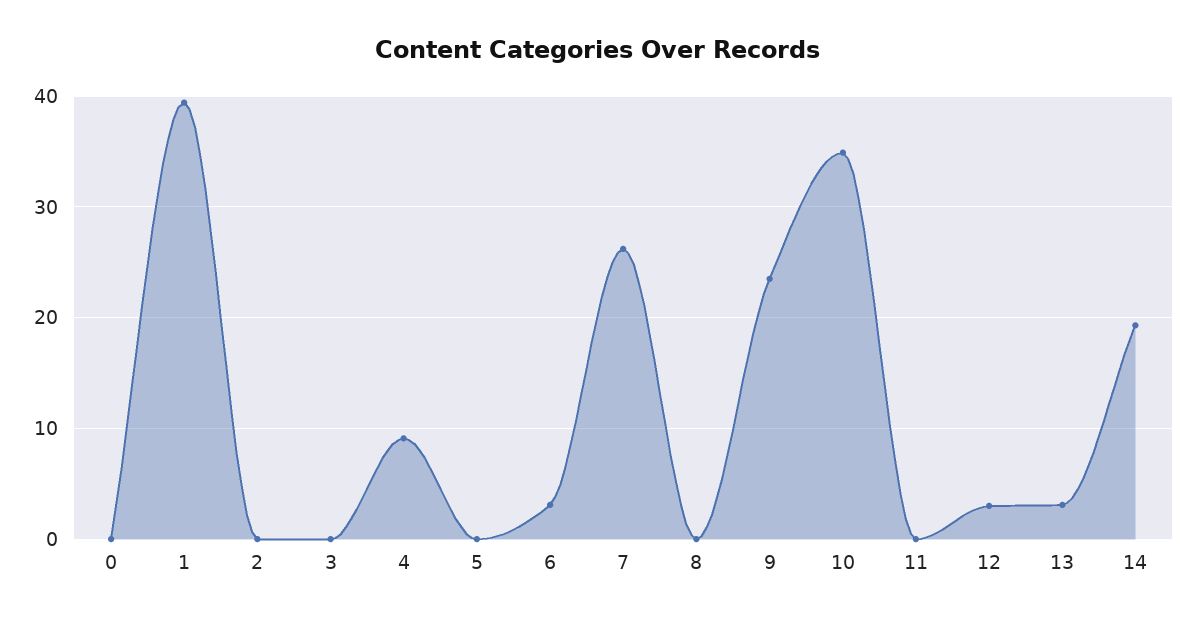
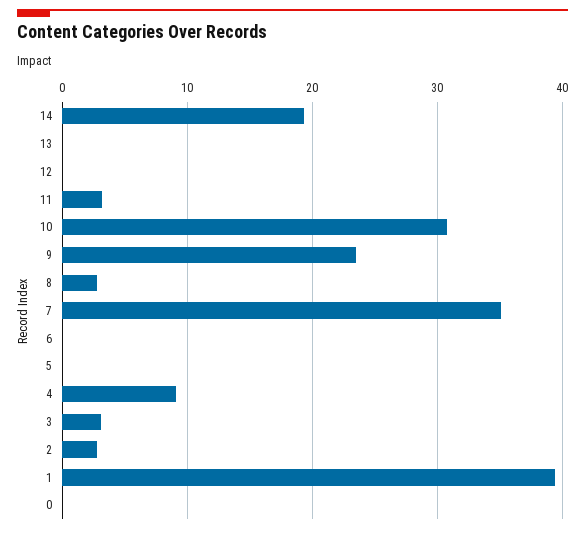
2: 0 -> 3
3: 0 -> 3
6: 3 -> 0
7: 26 -> 35
8: 0 -> 3
10: 35 -> 31
11: 0 -> 3
12: 3 -> 0
13: 3 -> 0

